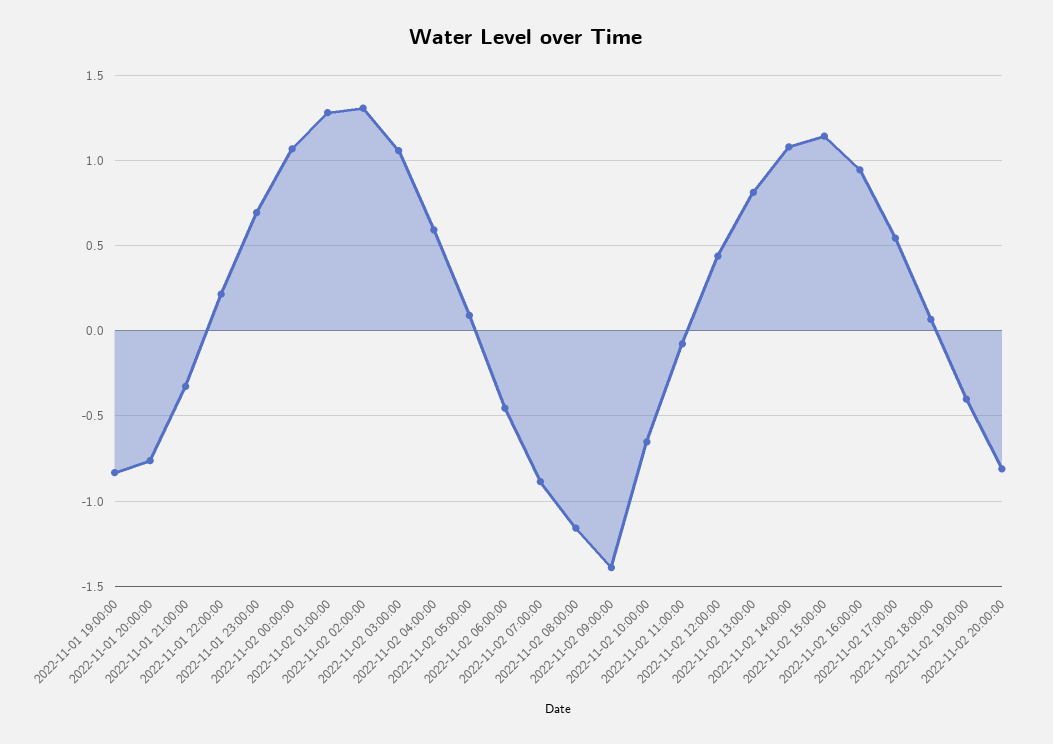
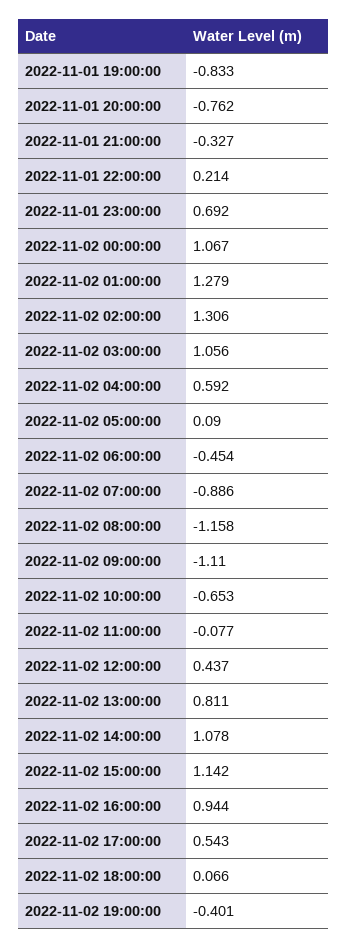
2022-11-02 09:00:00: -1.4 -> -1.11
2022-11-02 20:00:00: -0.8 -> none

